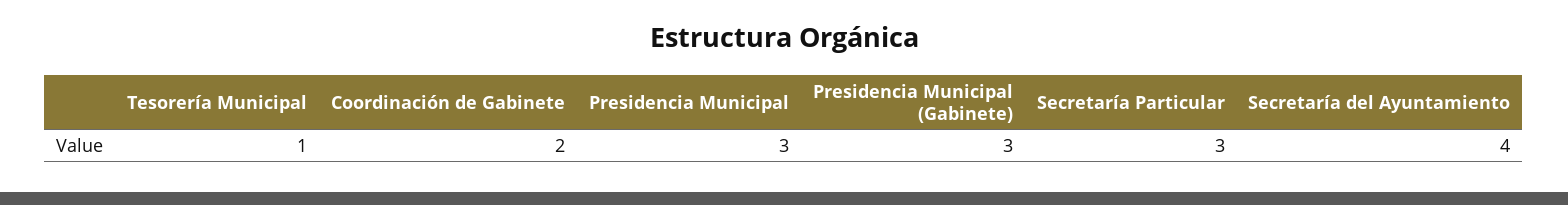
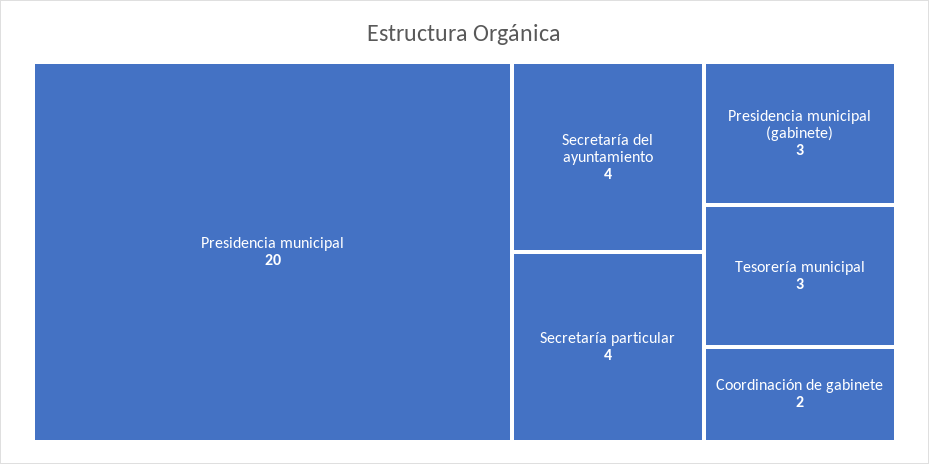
Tesorería Municipal: 1 -> 3
Presidencia Municipal: 3 -> 20
Secretaría Particular: 3 -> 4

